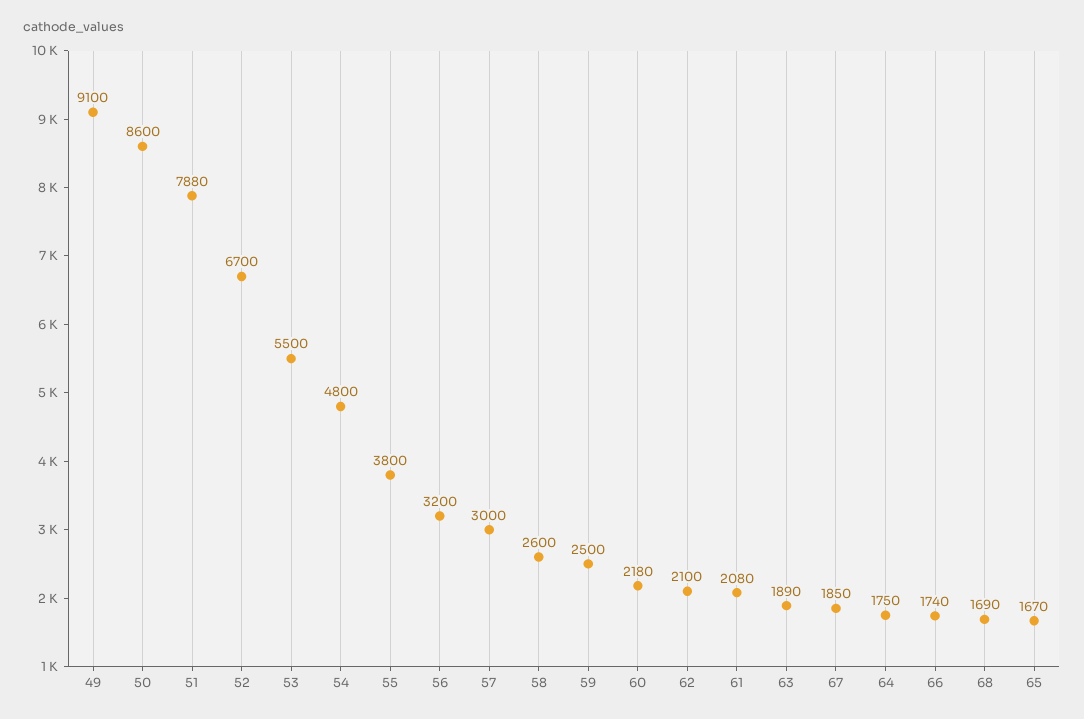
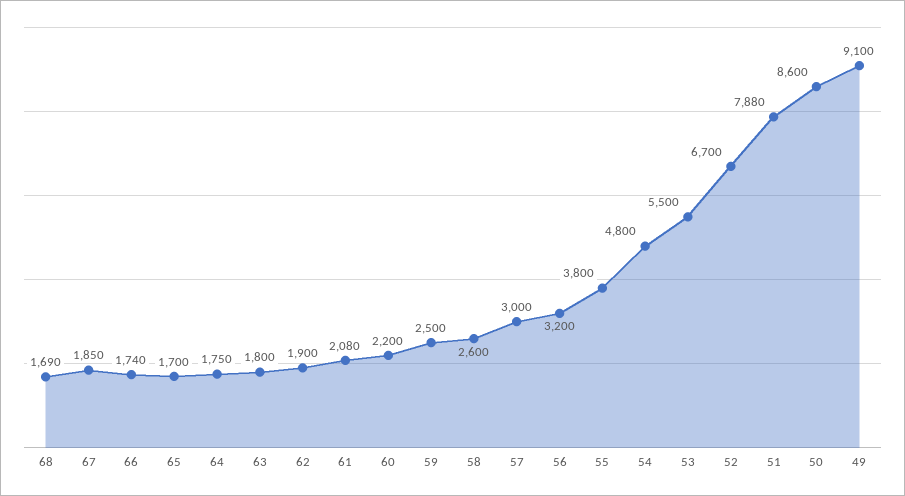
60: 2180 -> 2200
62: 2100 -> 1900
63: 1890 -> 1800
65: 1670 -> 1700

